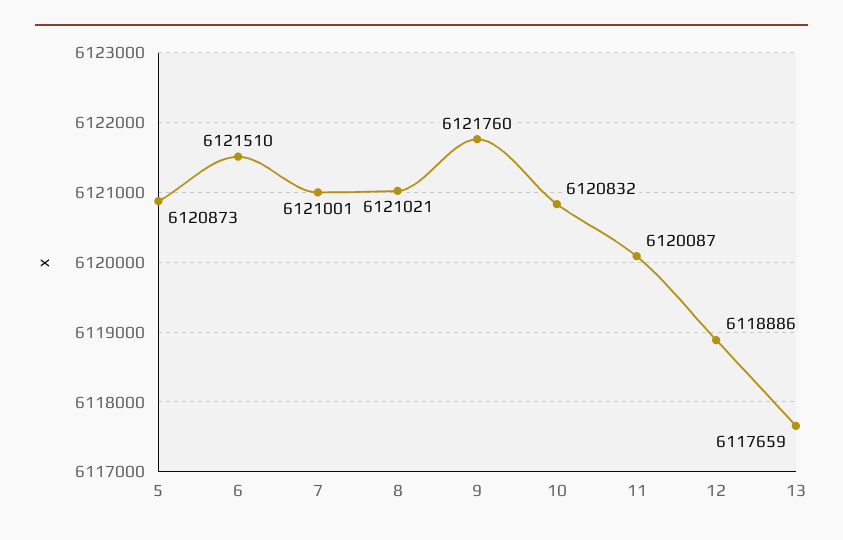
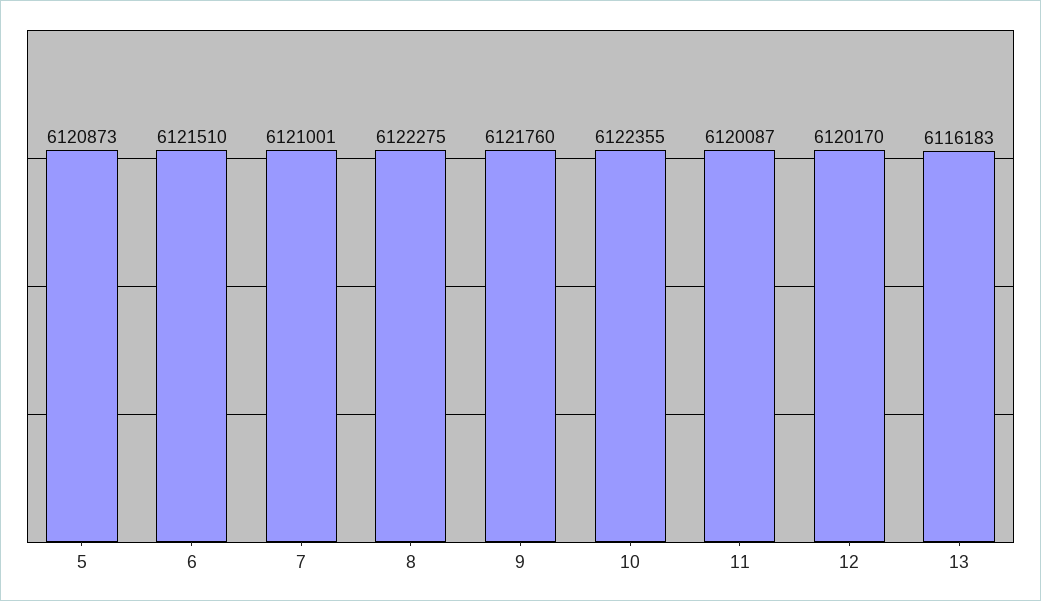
8: 6121021 -> 6122275
10: 6120832 -> 6122355
12: 6118886 -> 6120170
13: 6117659 -> 6116183

